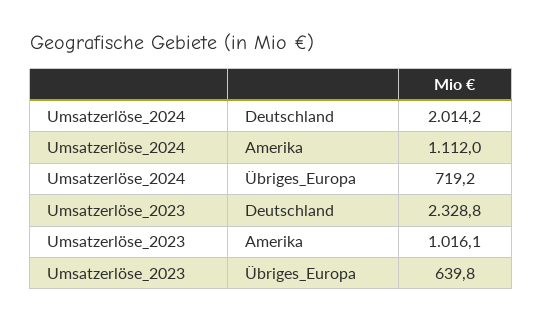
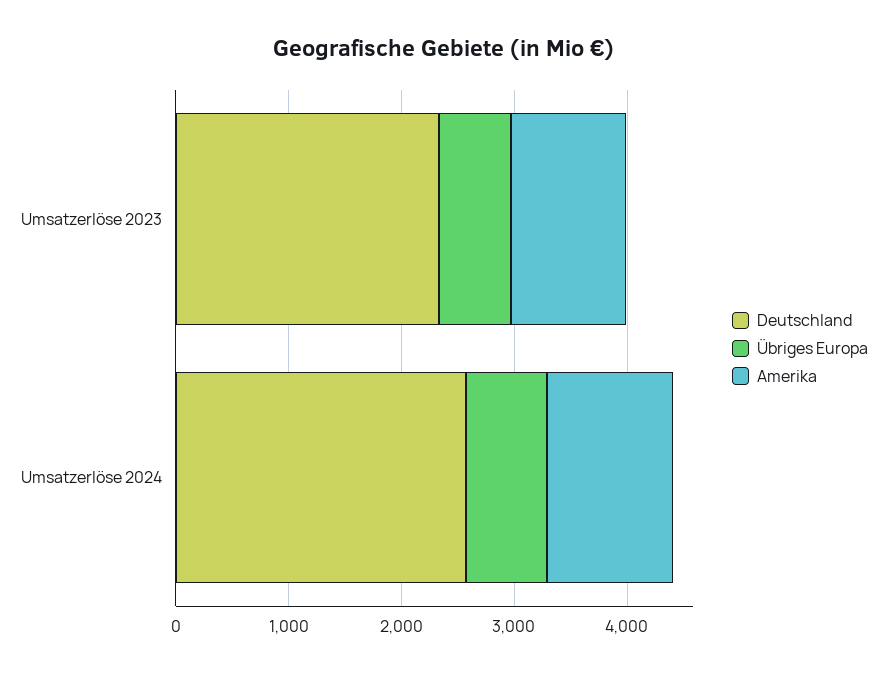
Deutschland, Umsatzerlöse_2024: 2014.2 -> 2600

